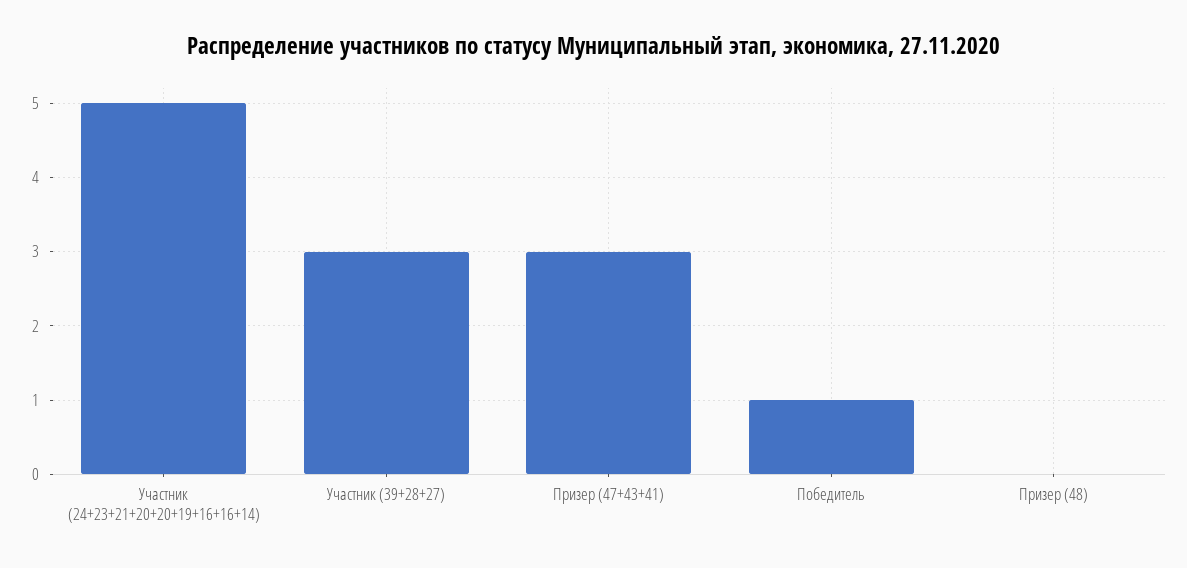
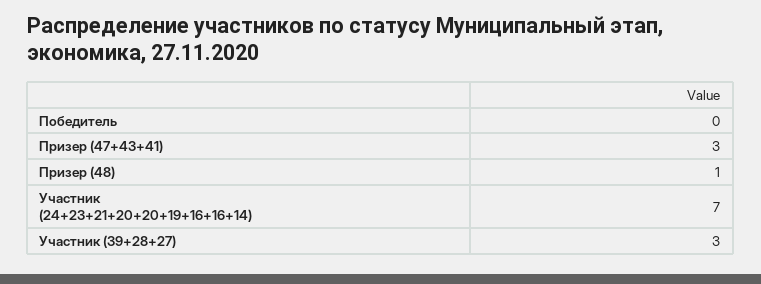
Участник (24+23+21+20+20+19+16+16+14): 5 -> 7
Победитель: 1 -> 0
Призер (48): 0 -> 1

